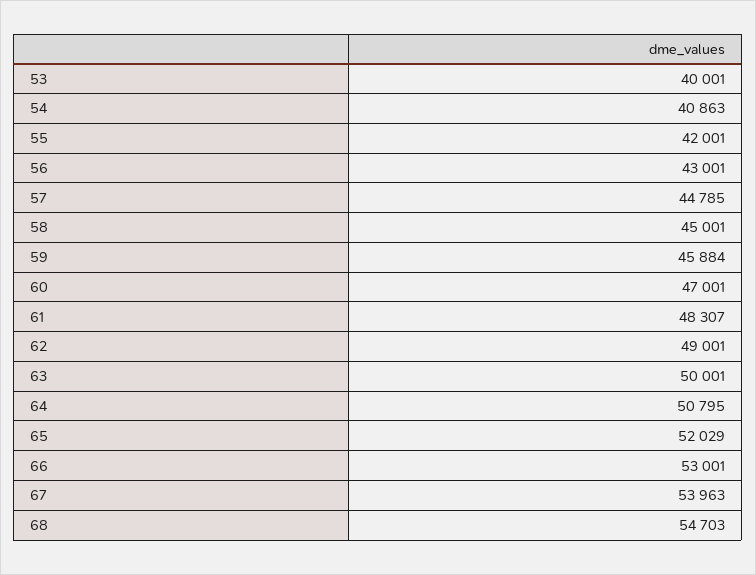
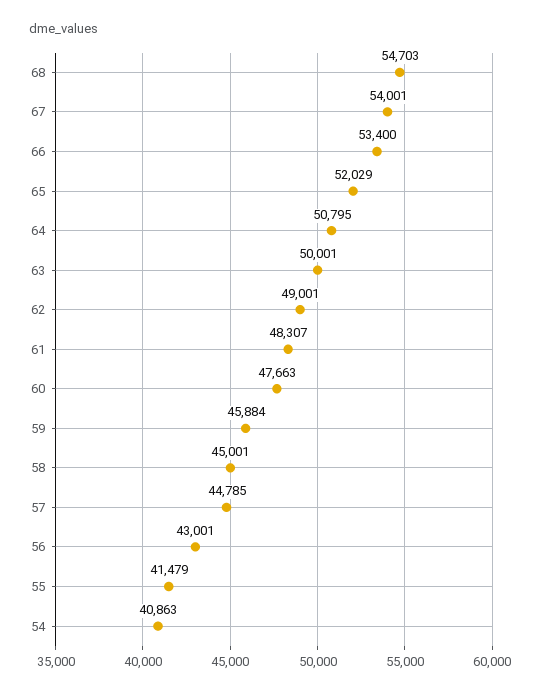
53: 40001 -> none
55: 42001 -> 41479
60: 47001 -> 47663
66: 53001 -> 53400
67: 53963 -> 54001

